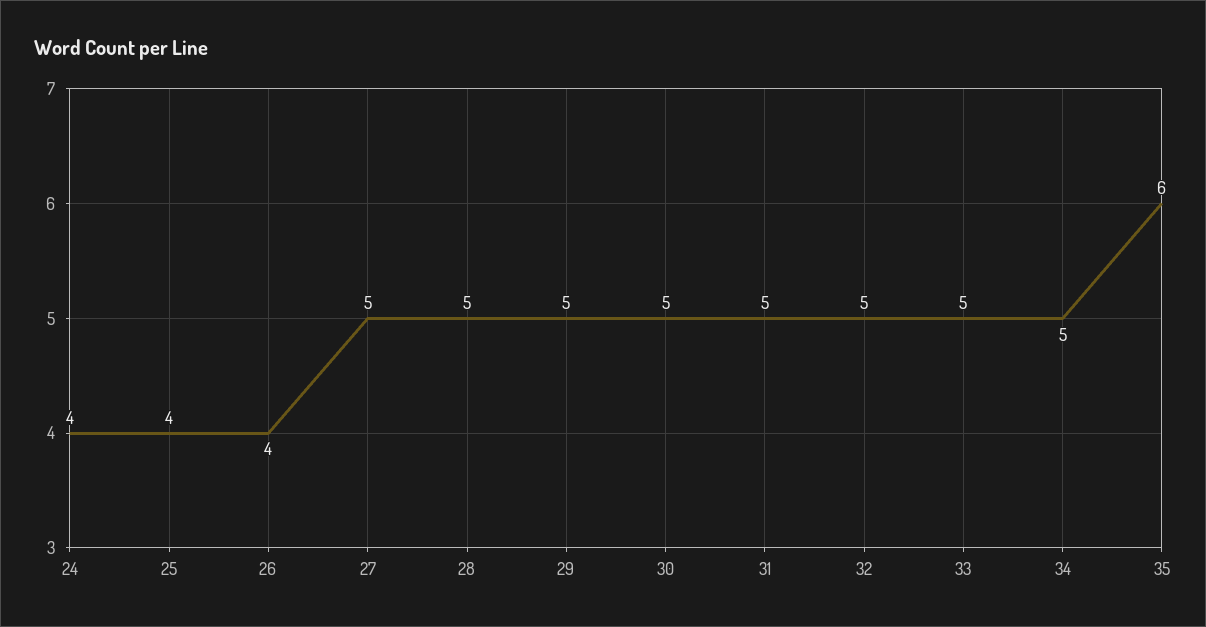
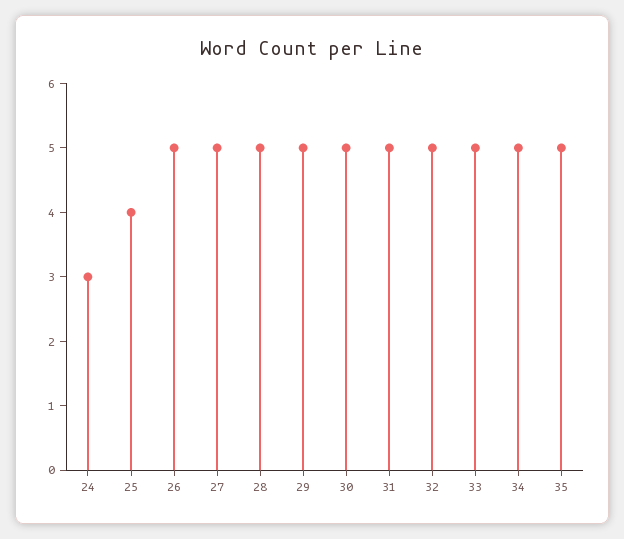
24: 4 -> 3
26: 4 -> 5
35: 6 -> 5

